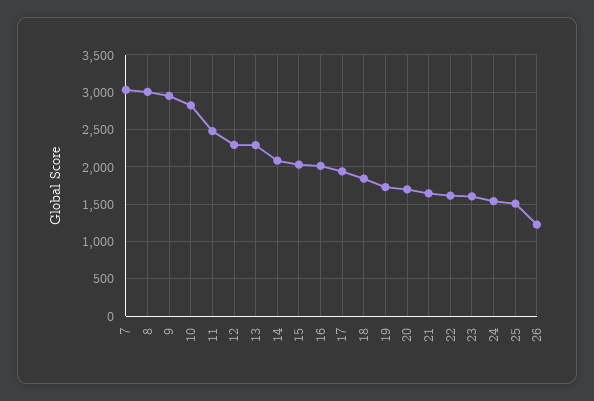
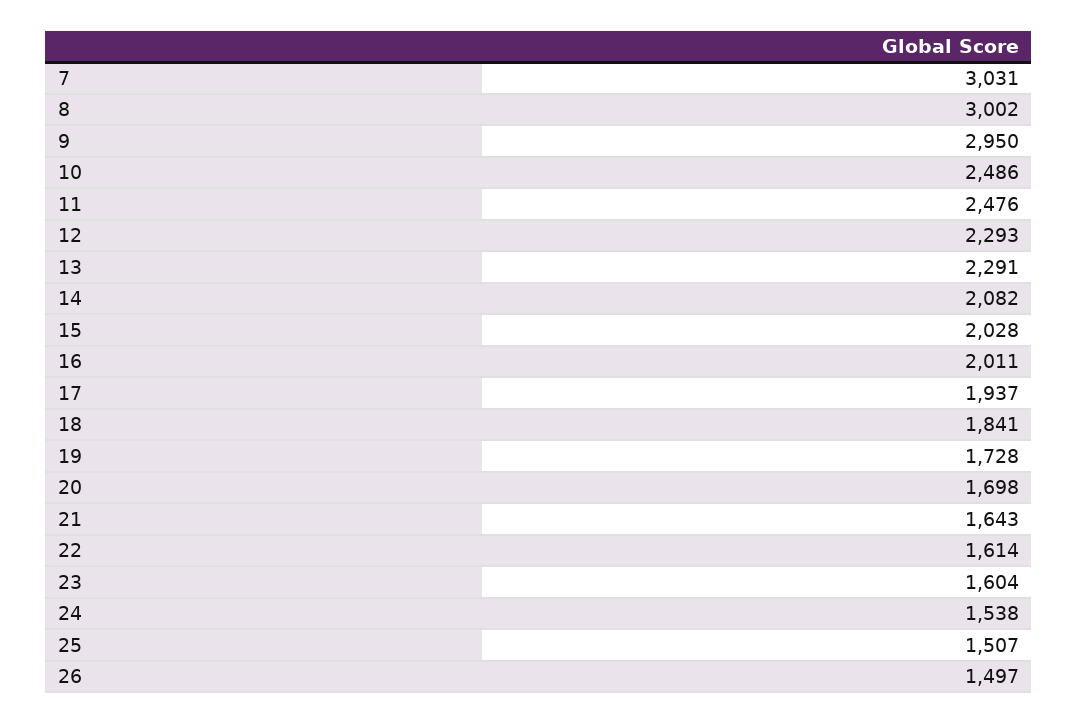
10: 2800 -> 2486
26: 1200 -> 1497

